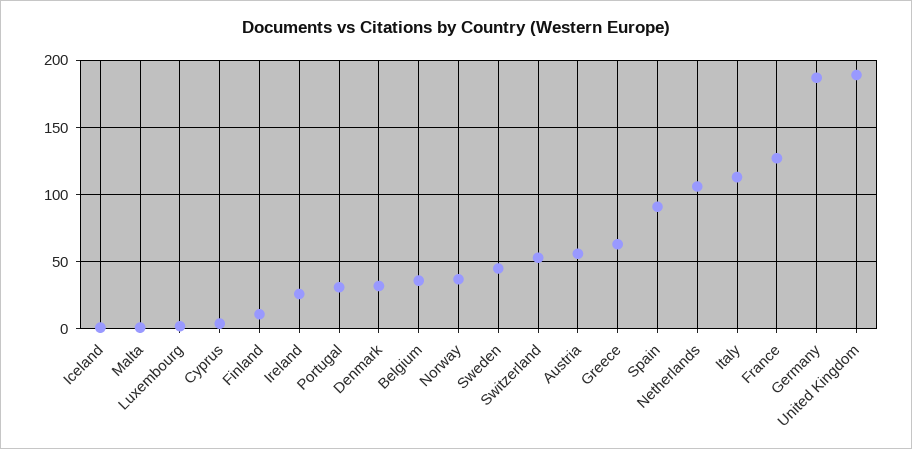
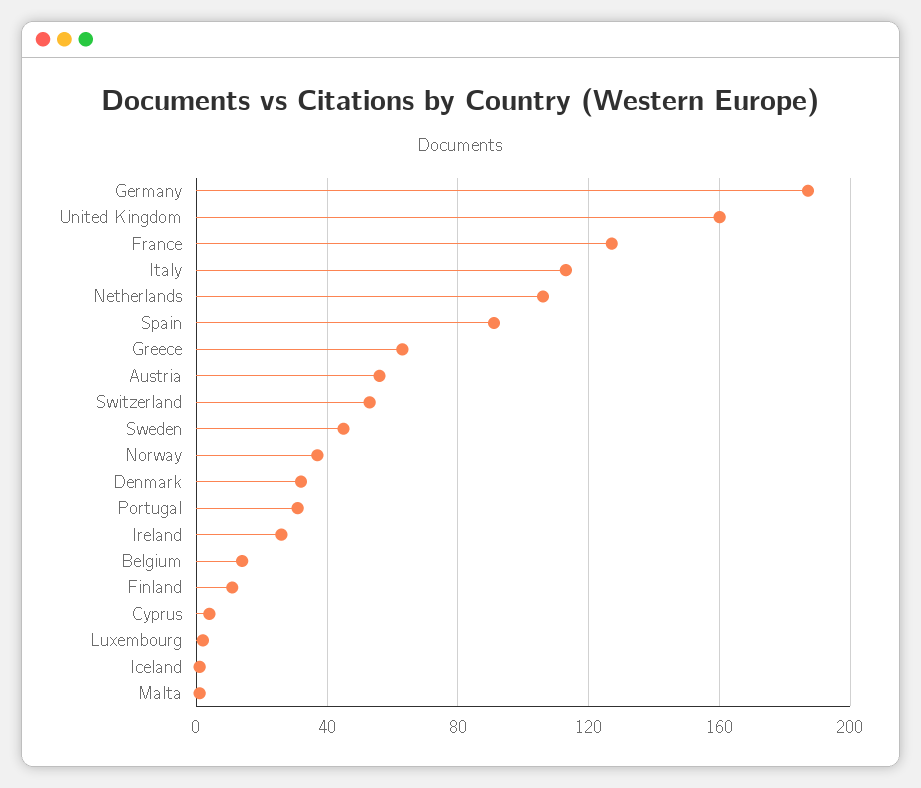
Belgium: 35 -> 15
United Kingdom: 190 -> 160

